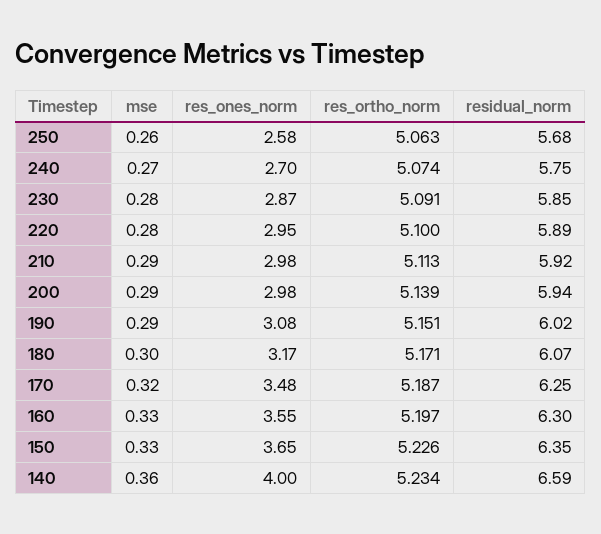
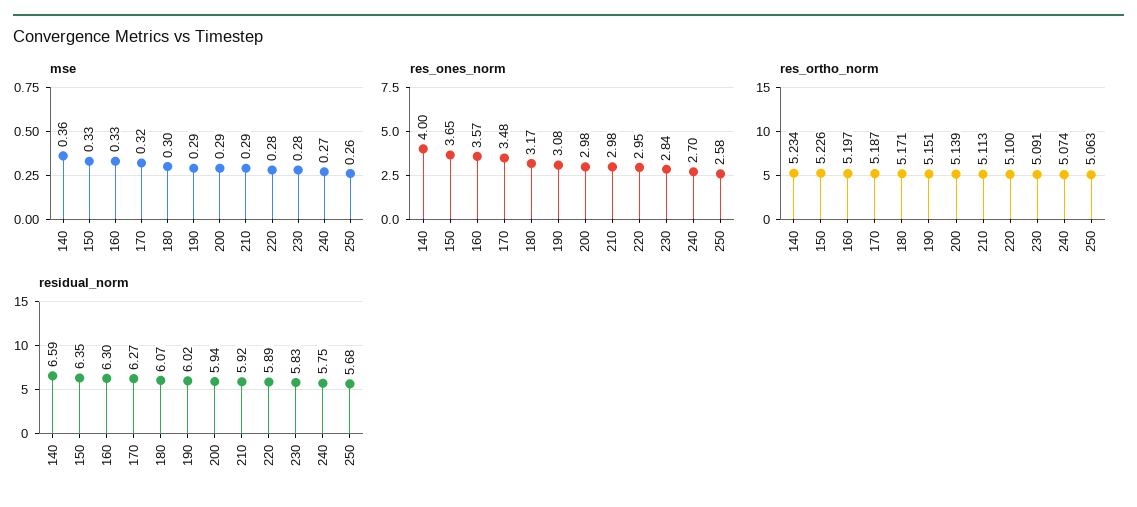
res_ones_norm, 230: 2.87 -> 2.84
residual_norm, 230: 5.85 -> 5.83
residual_norm, 170: 6.25 -> 6.27
res_ones_norm, 160: 3.55 -> 3.57

